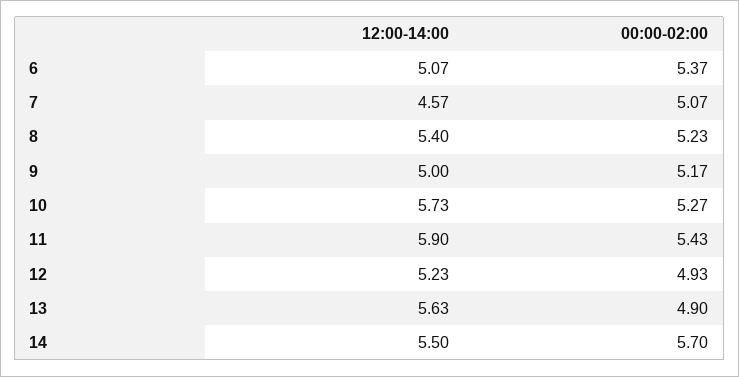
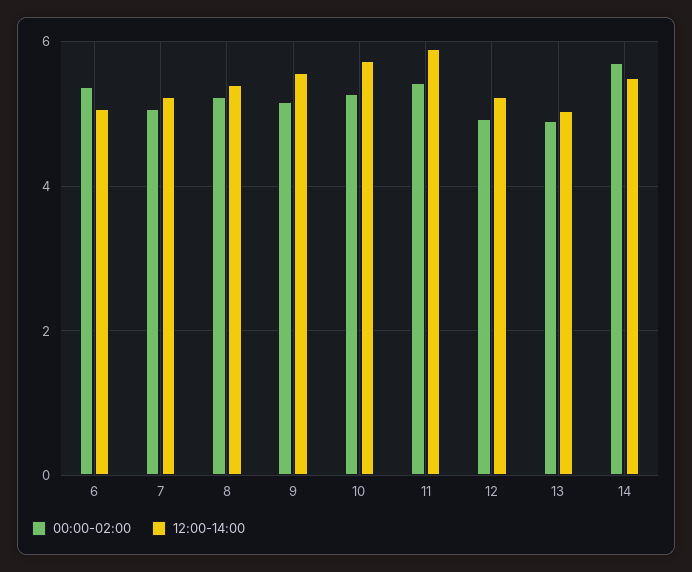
12:00-14:00, 7: 4.57 -> 5.2
12:00-14:00, 9: 5 -> 5.6
12:00-14:00, 13: 5.63 -> 5

